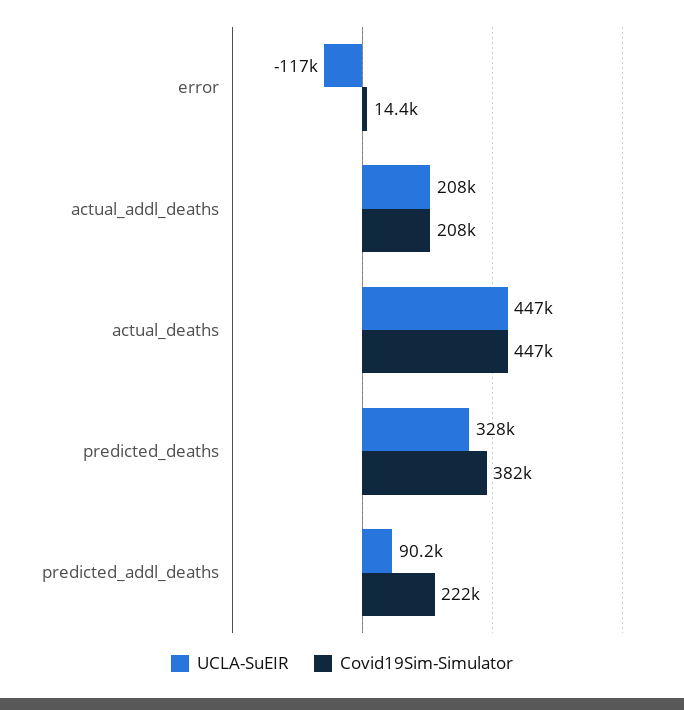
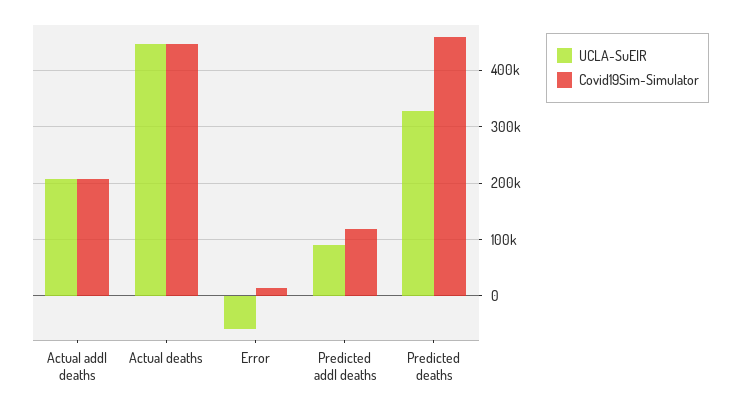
UCLA-SuEIR, error: -117000 -> -60000
Covid19Sim-Simulator, predicted_deaths: 382000 -> 460000
Covid19Sim-Simulator, predicted_addl_deaths: 222000 -> 120000

